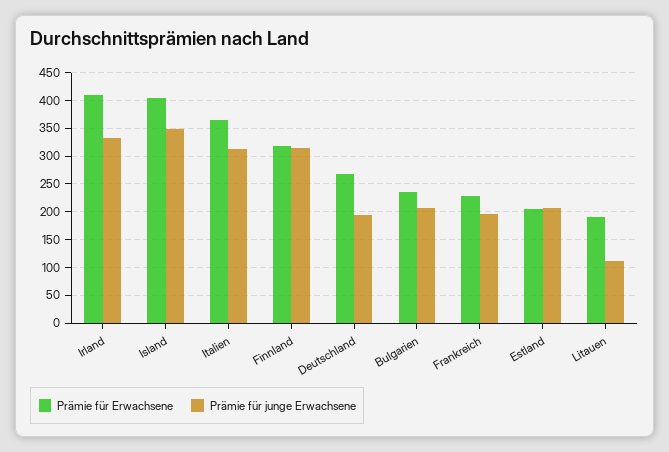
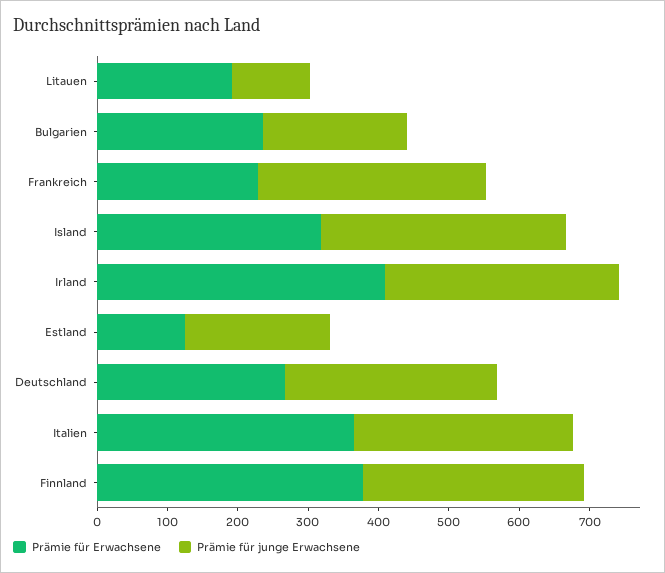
Prämie für Erwachsene, Island: 400 -> 320
Prämie für Erwachsene, Finnland: 325 -> 380
Prämie für junge Erwachsene, Deutschland: 200 -> 300
Prämie für junge Erwachsene, Frankreich: 200 -> 320
Prämie für Erwachsene, Estland: 200 -> 120

